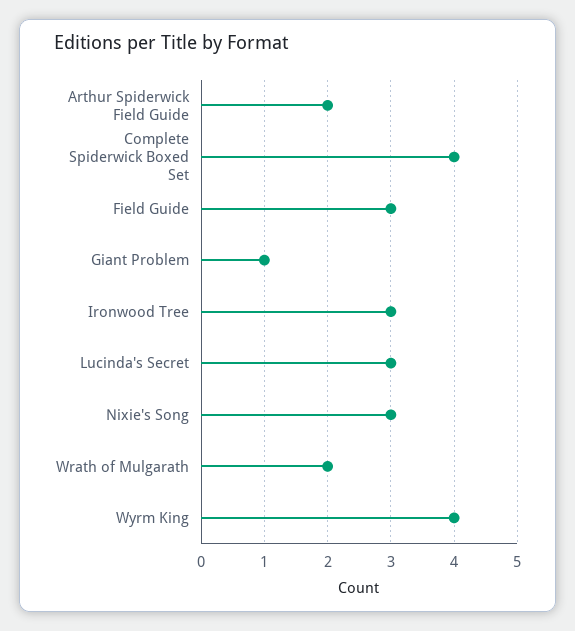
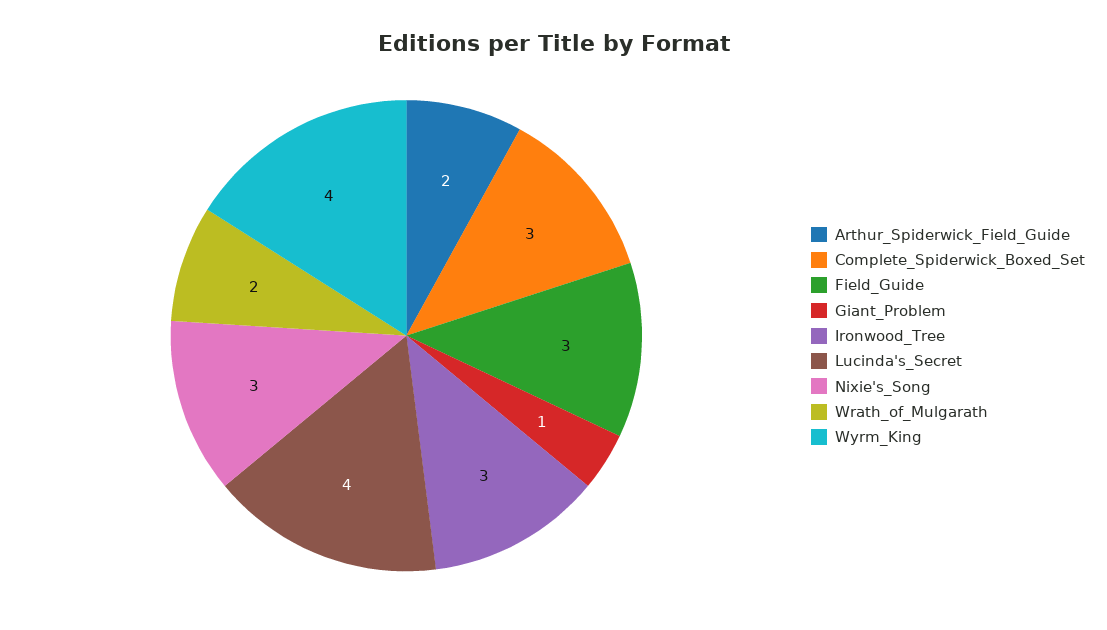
Complete Spiderwick Boxed Set: 4 -> 3
Lucinda's Secret: 3 -> 4

